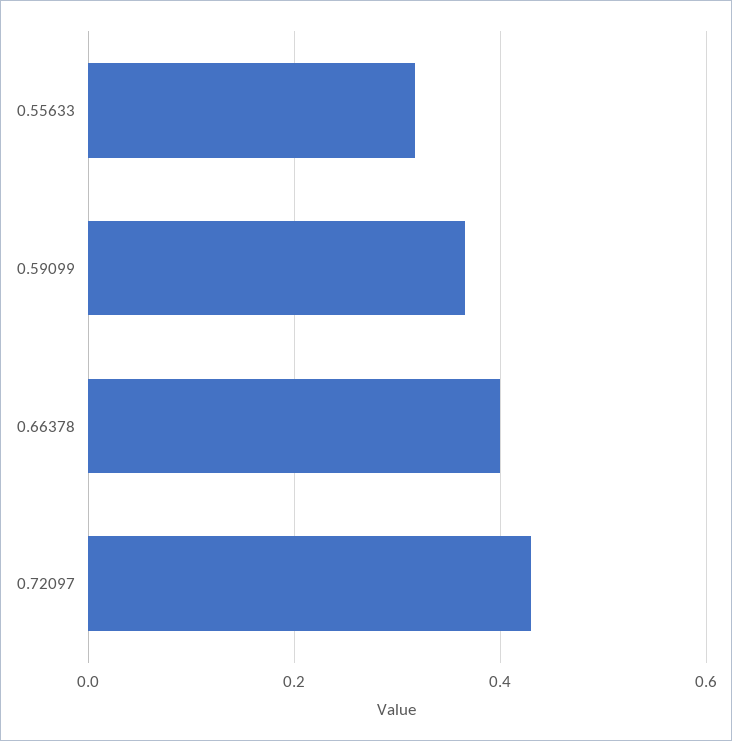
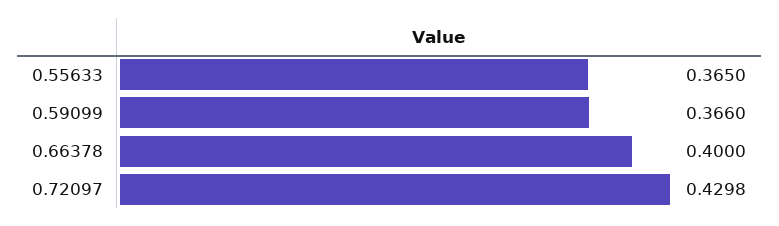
0.55633: 0.32 -> 0.365

